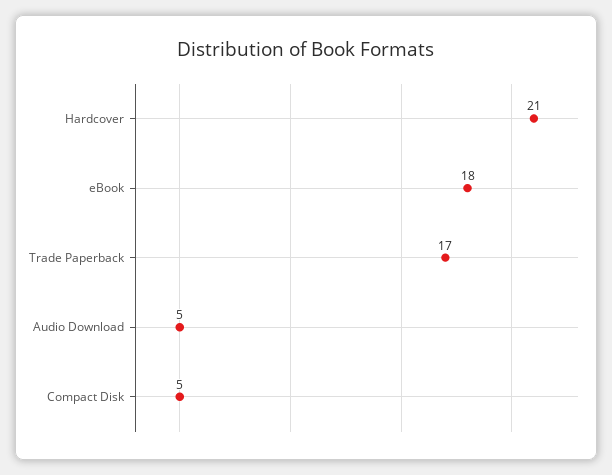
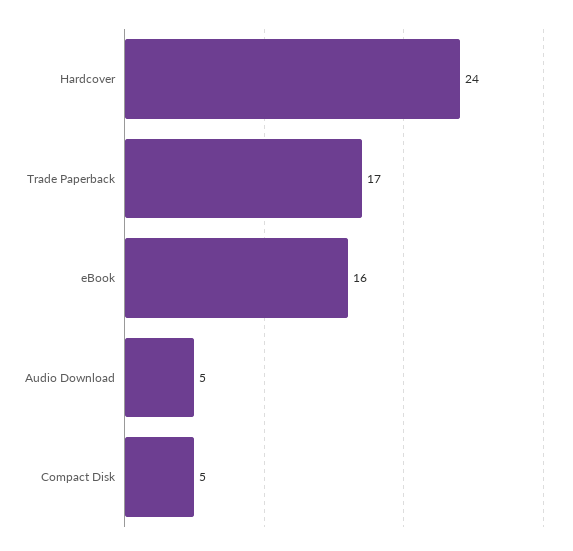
Hardcover: 21 -> 24
eBook: 18 -> 16

